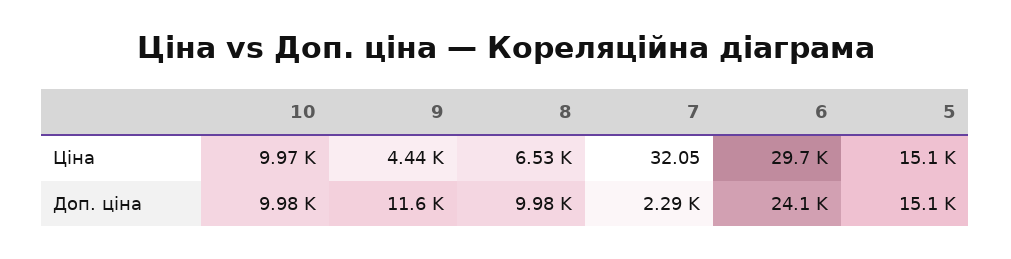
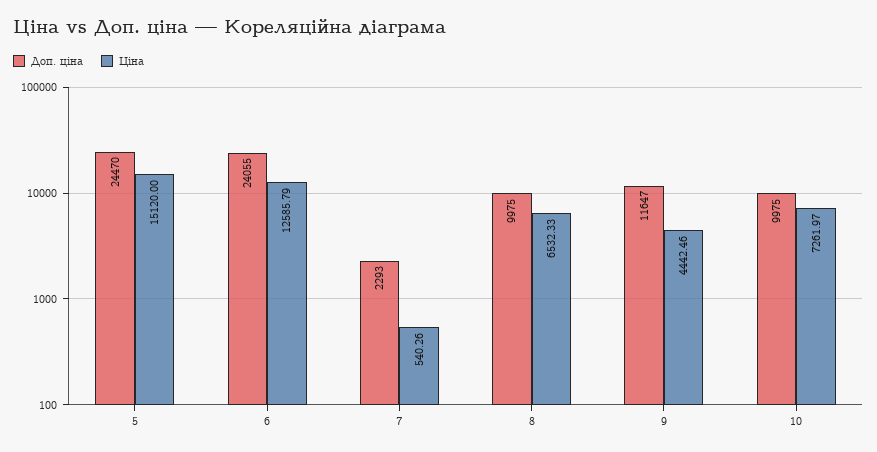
Ціна, 10: 9970 -> 7261.97
Ціна, 7: 32.05 -> 540.26
Ціна, 6: 29700 -> 12585.79
Доп. ціна, 5: 15100 -> 24470

